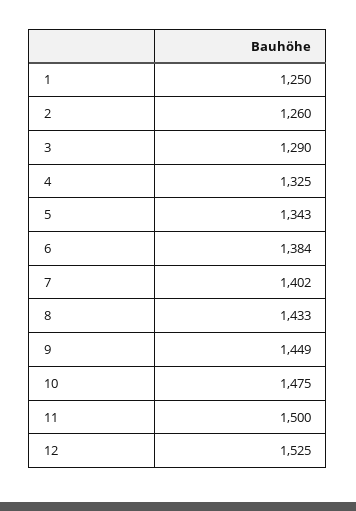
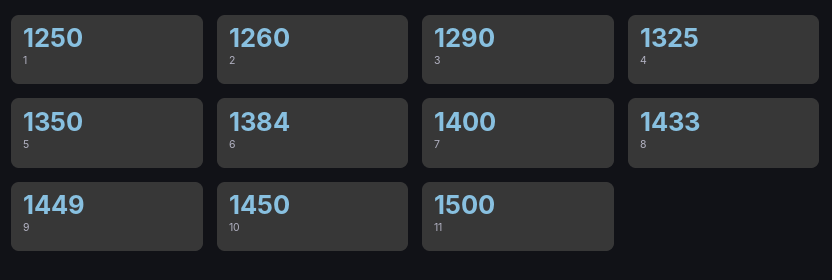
5: 1343 -> 1350
7: 1402 -> 1400
10: 1475 -> 1450
12: 1525 -> none

